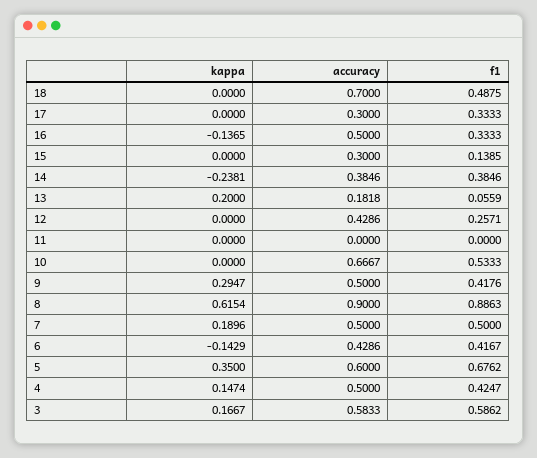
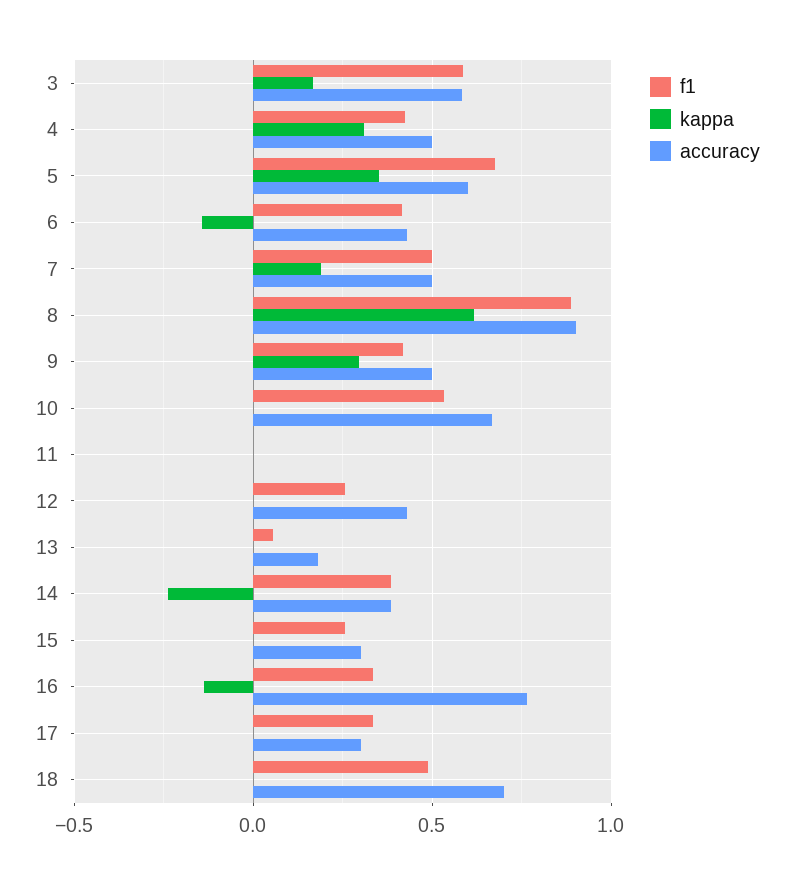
accuracy, 16: 0.5 -> 0.75
f1, 15: 0.1385 -> 0.25
kappa, 13: 0.2 -> 0
kappa, 4: 0.1474 -> 0.3

